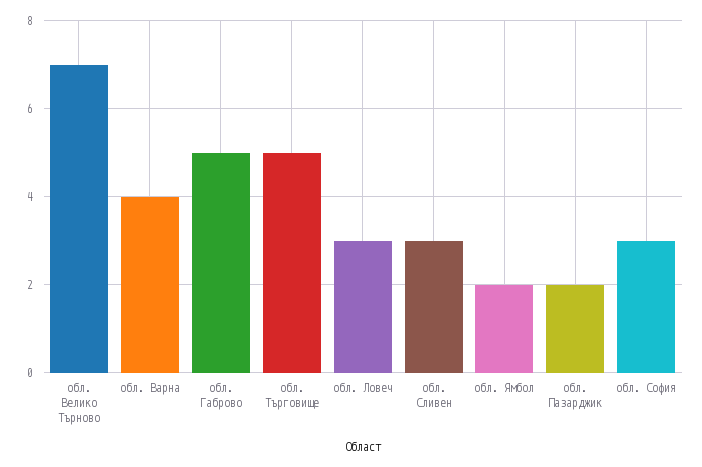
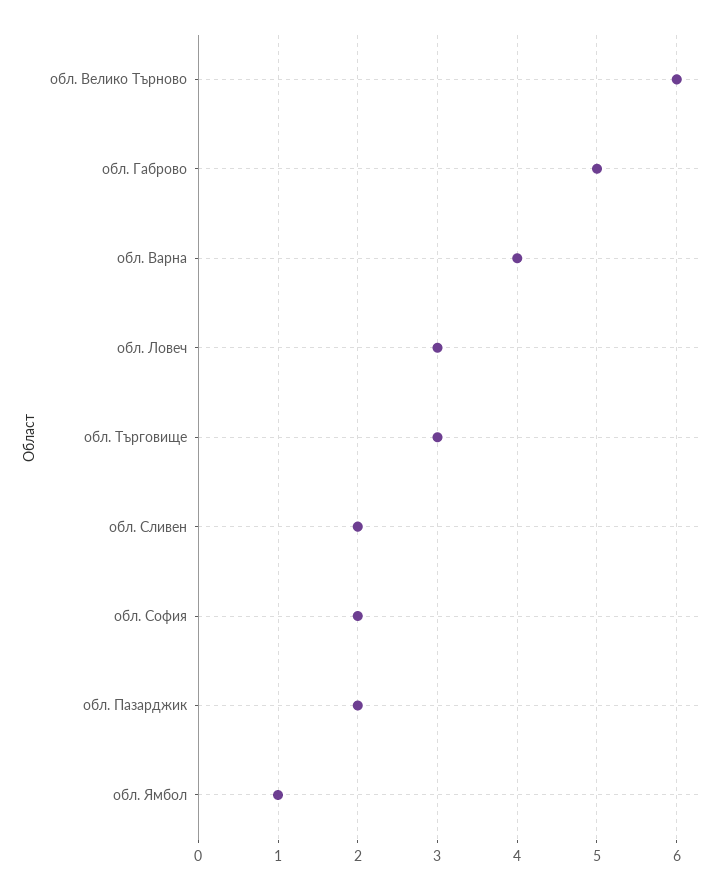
обл. Велико Търново: 7 -> 6
обл. Търговище: 5 -> 3
обл. Сливен: 3 -> 2
обл. Ямбол: 2 -> 1
обл. София: 3 -> 2

